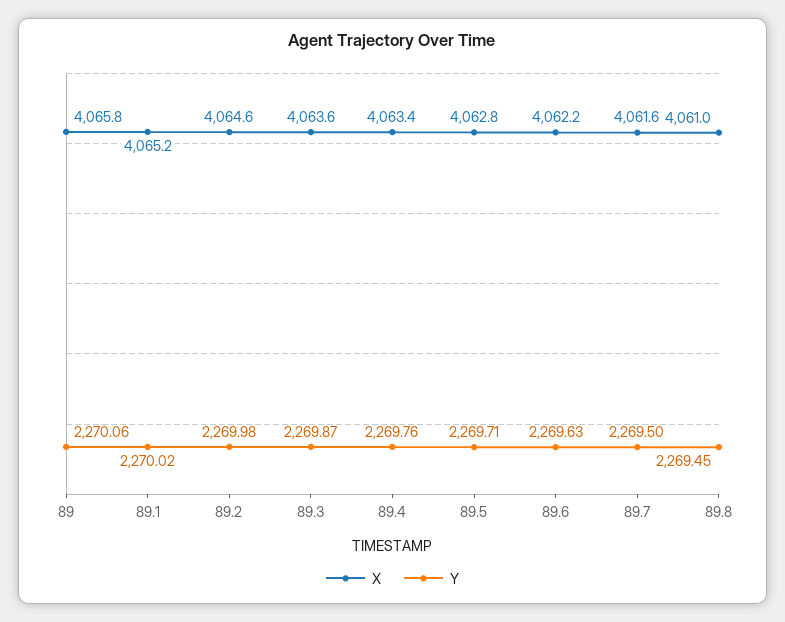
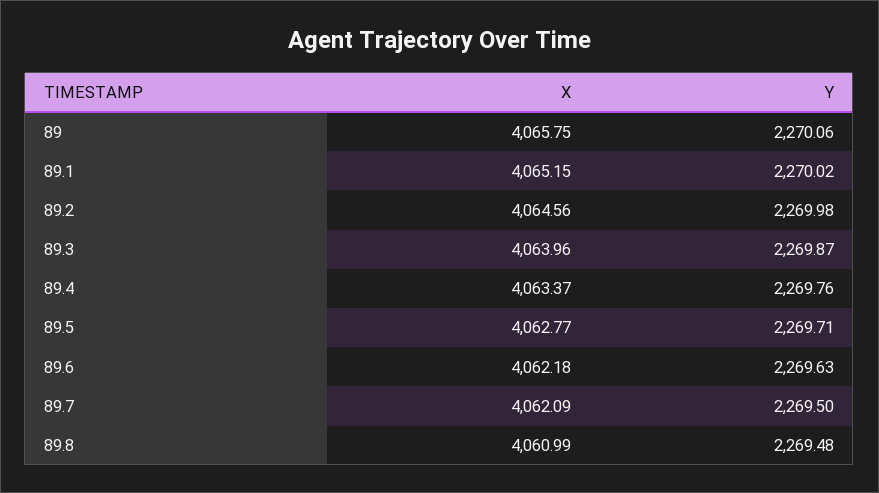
X, 89.3: 4063.6 -> 4063.96
X, 89.7: 4061.6 -> 4062.09
Y, 89.8: 2269.45 -> 2269.48

